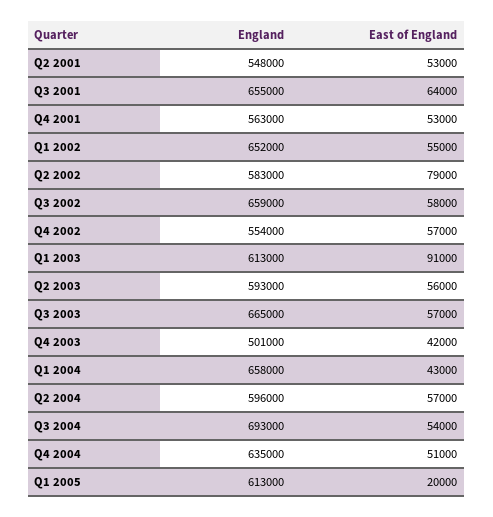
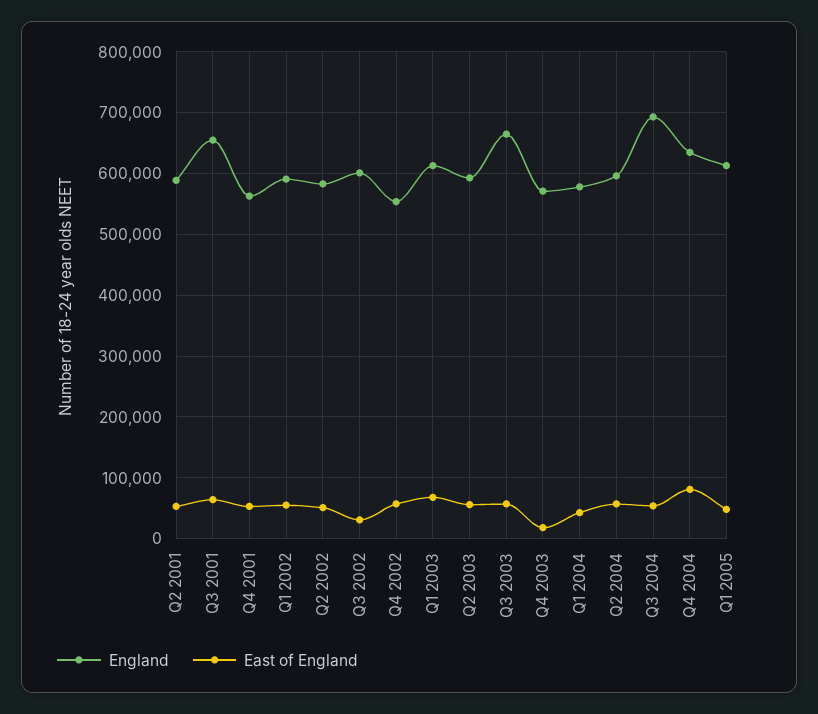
England, Q2 2001: 548000 -> 590000
England, Q1 2002: 652000 -> 590000
East of England, Q2 2002: 79000 -> 50000
England, Q3 2002: 659000 -> 600000
East of England, Q3 2002: 58000 -> 30000
East of England, Q1 2003: 91000 -> 70000
England, Q4 2003: 501000 -> 570000
East of England, Q4 2003: 42000 -> 20000
England, Q1 2004: 658000 -> 580000
East of England, Q4 2004: 51000 -> 80000
East of England, Q1 2005: 20000 -> 50000

